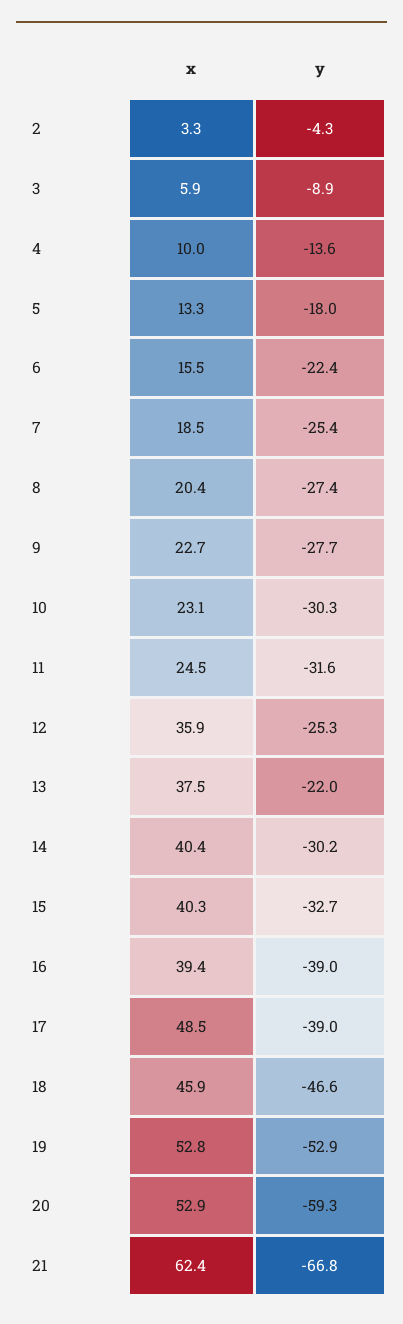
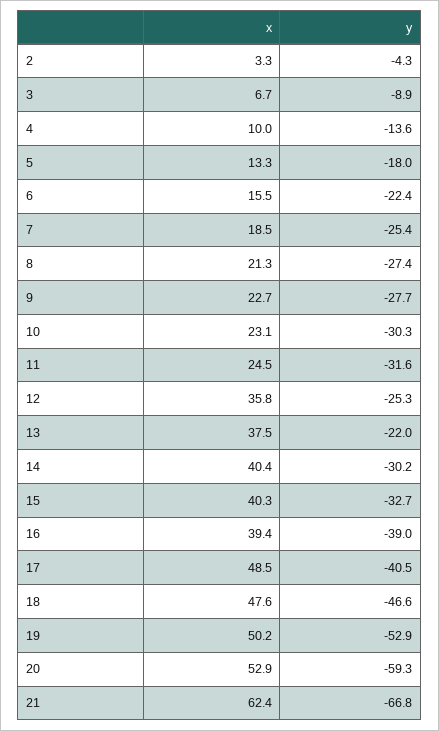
x, 3: 5.9 -> 6.7
x, 8: 20.4 -> 21.3
x, 12: 35.9 -> 35.8
y, 17: -39 -> -40.5
x, 18: 45.9 -> 47.6
x, 19: 52.8 -> 50.2

